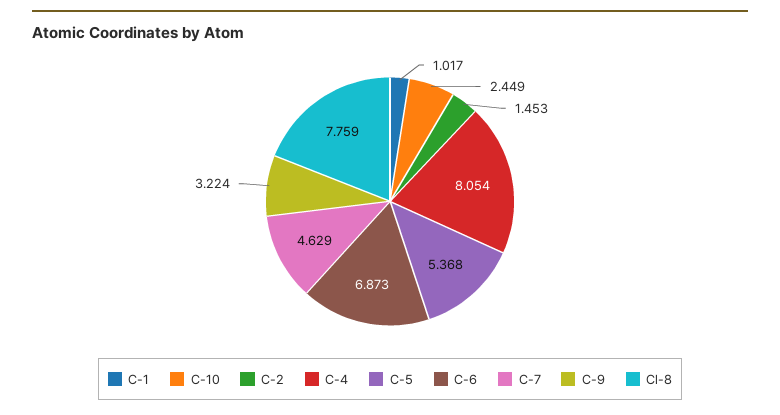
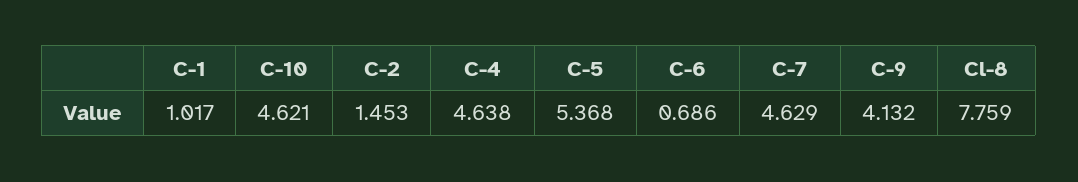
C-10: 2.449 -> 4.621
C-4: 8.054 -> 4.638
C-6: 6.873 -> 0.686
C-9: 3.224 -> 4.132

